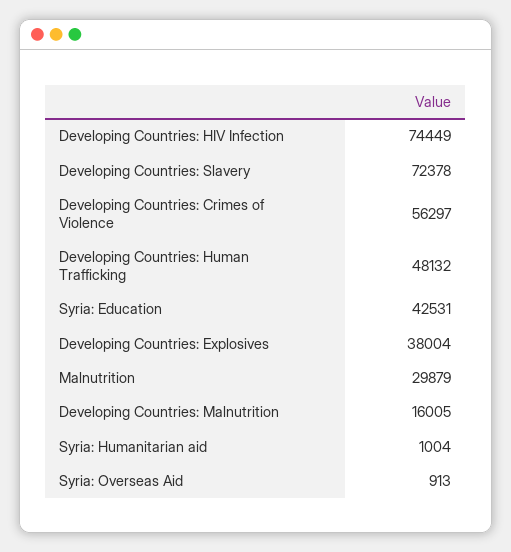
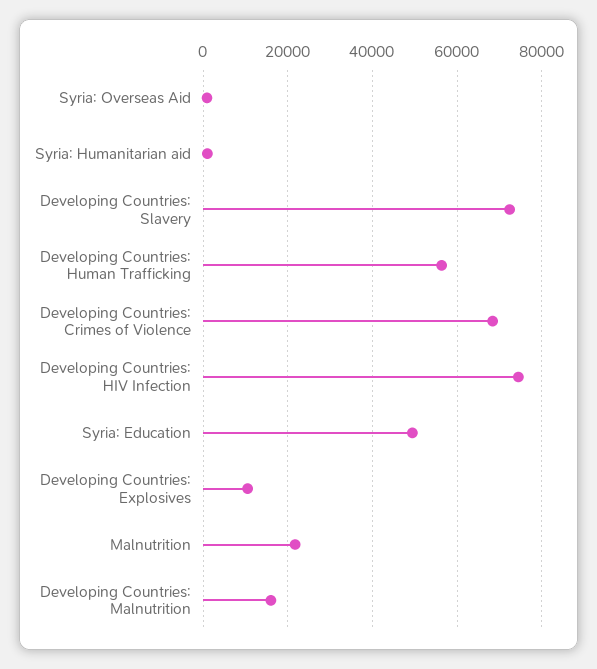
Developing Countries: Crimes of Violence: 56297 -> 68000
Developing Countries: Human Trafficking: 48132 -> 56000
Syria: Education: 42531 -> 50000
Developing Countries: Explosives: 38004 -> 10000
Malnutrition: 29879 -> 22000

